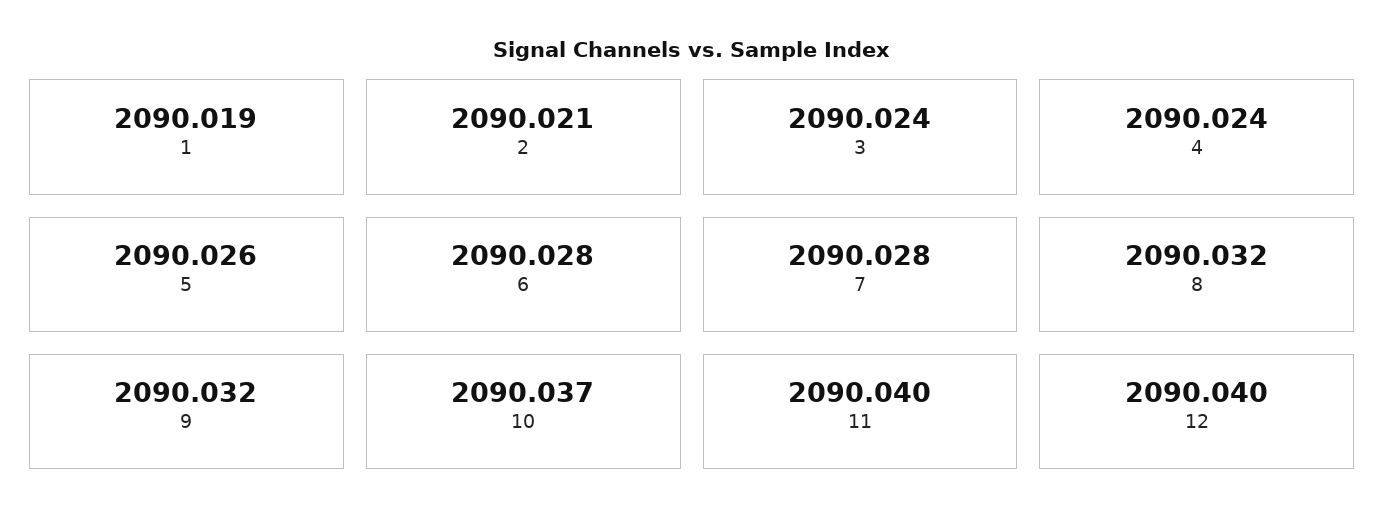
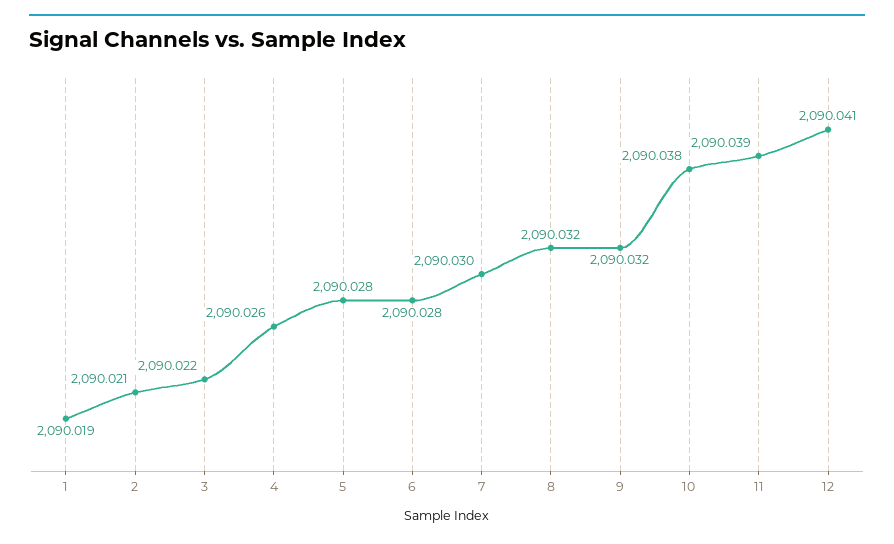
3: 2090.024 -> 2090.022
4: 2090.024 -> 2090.026
5: 2090.026 -> 2090.028
7: 2090.028 -> 2090.03
10: 2090.037 -> 2090.038
11: 2090.04 -> 2090.039
12: 2090.04 -> 2090.041

